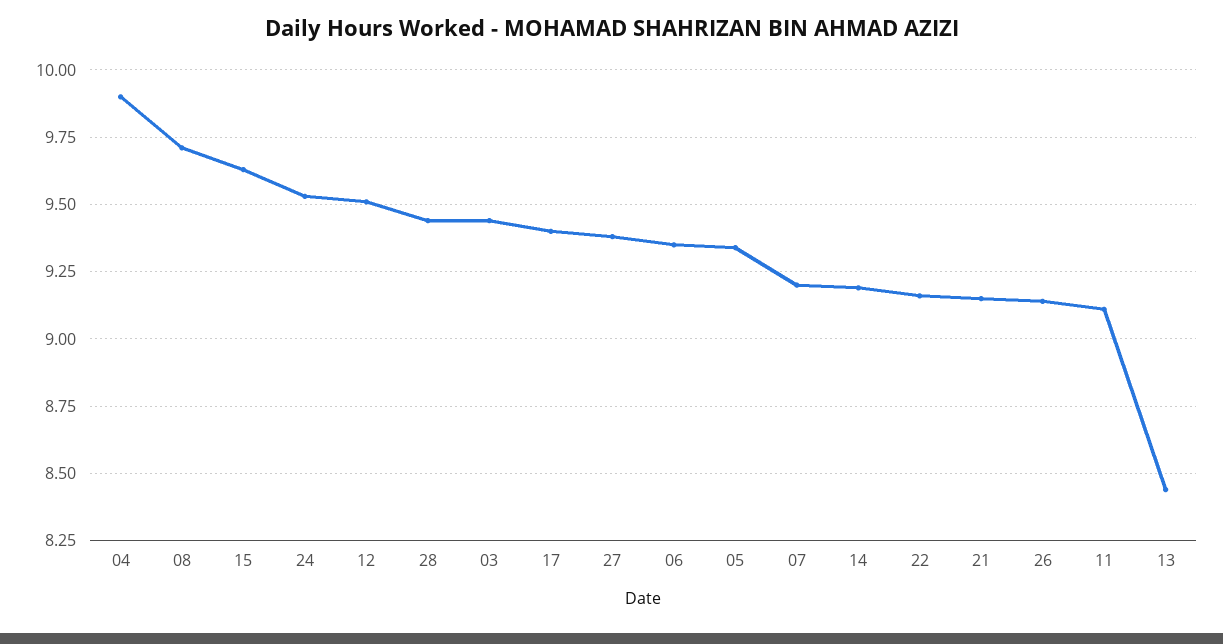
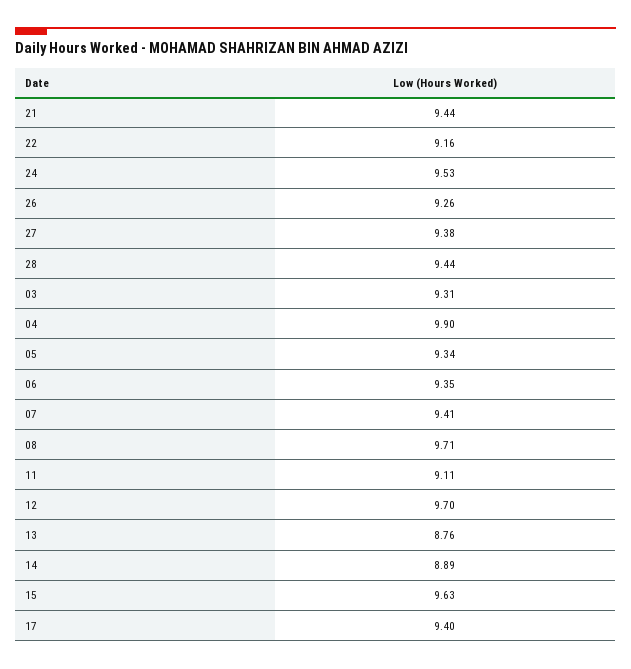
12: 9.5 -> 9.7
03: 9.45 -> 9.31
07: 9.2 -> 9.41
14: 9.2 -> 8.89
21: 9.15 -> 9.44
26: 9.15 -> 9.26
13: 8.45 -> 8.76

